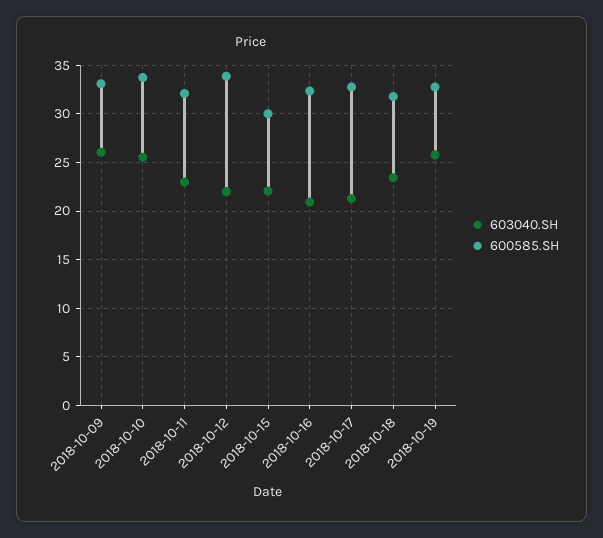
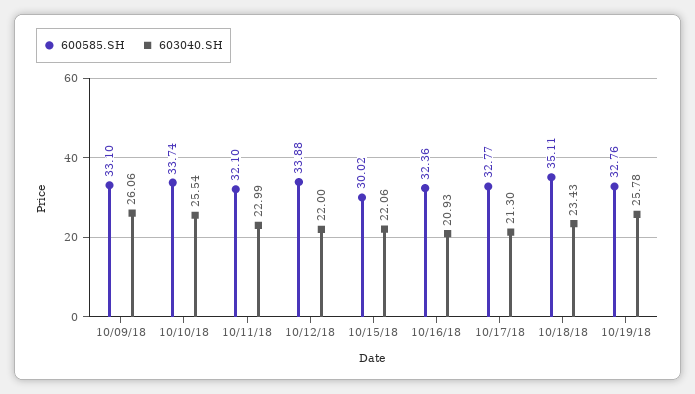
600585.SH, 2018-10-18: 32 -> 35.11

